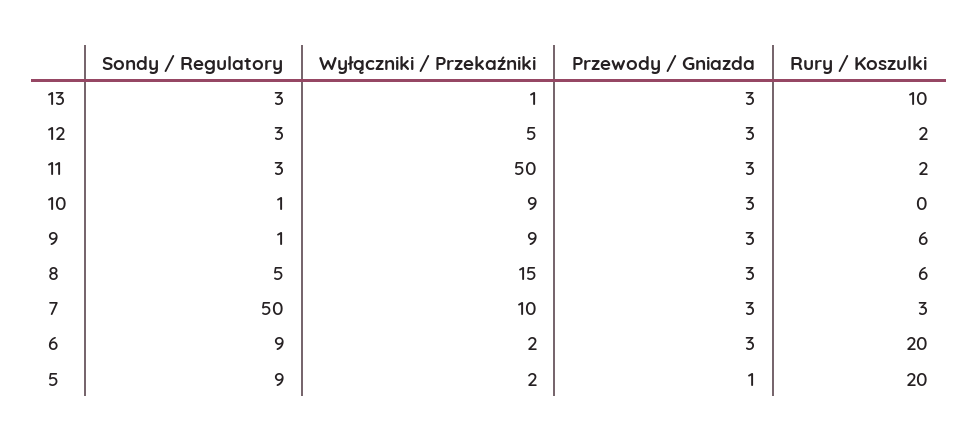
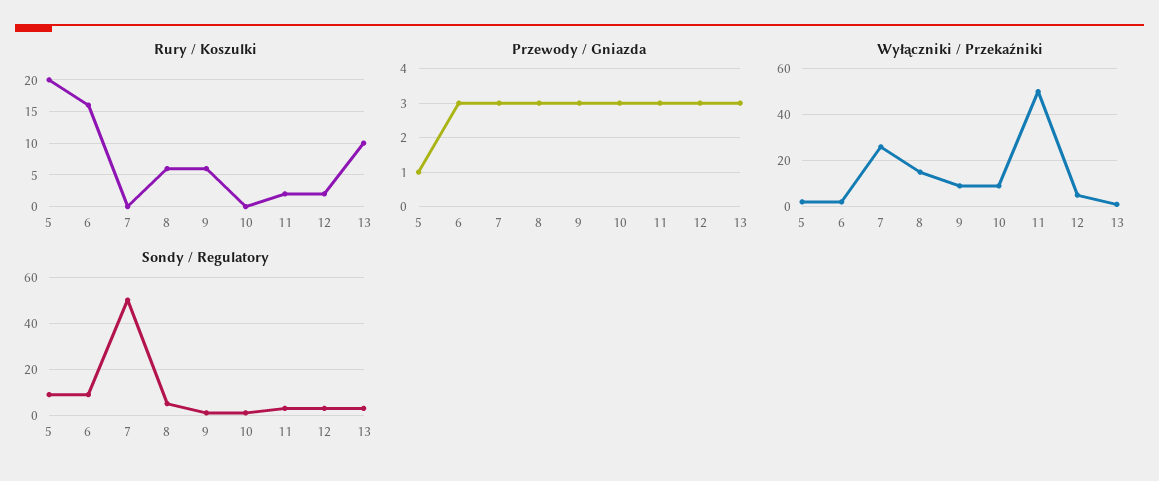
Wyłączniki / Przekaźniki, 7: 10 -> 25
Rury / Koszulki, 7: 3 -> 0
Rury / Koszulki, 6: 20 -> 16

